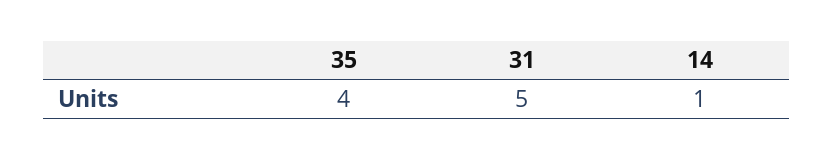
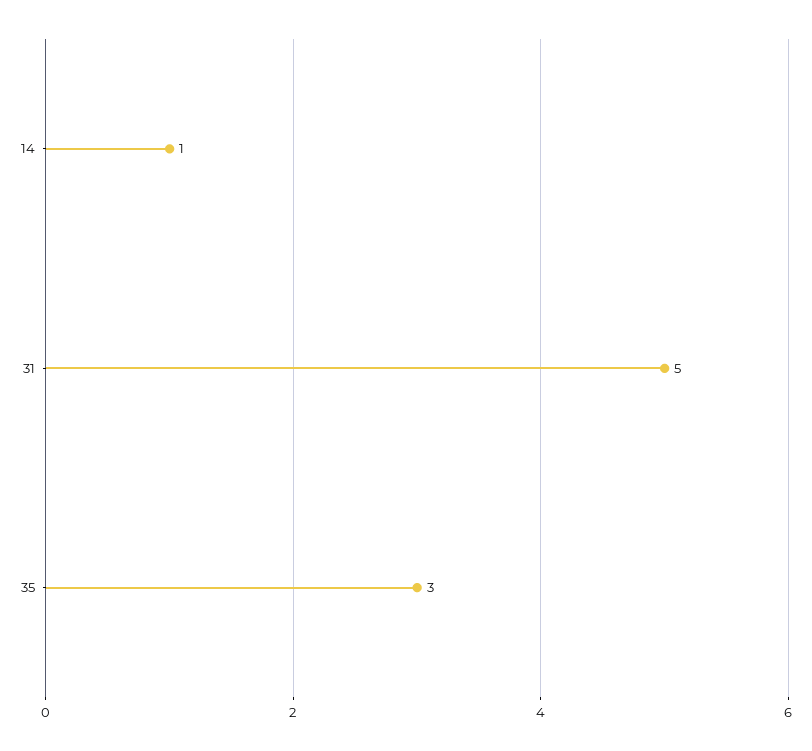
35: 4 -> 3

